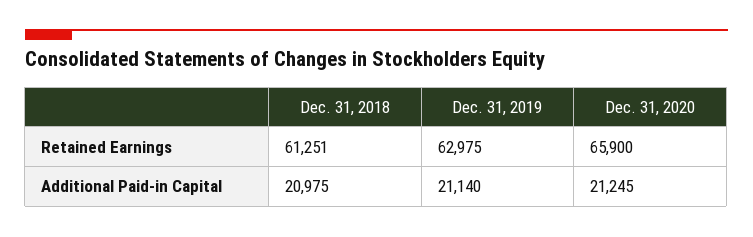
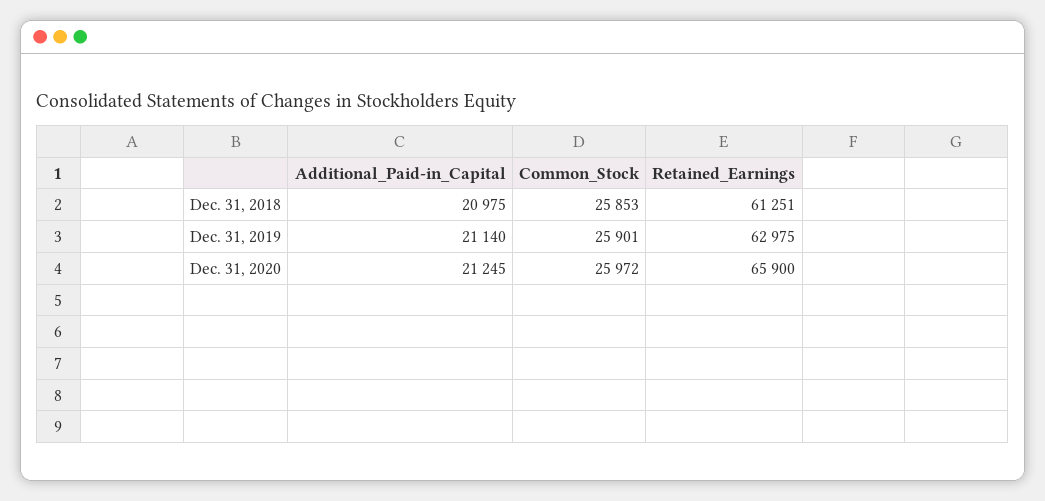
Dec. 31, 2018, Common_Stock: none -> 25853
Dec. 31, 2019, Common_Stock: none -> 25901
Dec. 31, 2020, Common_Stock: none -> 25972

